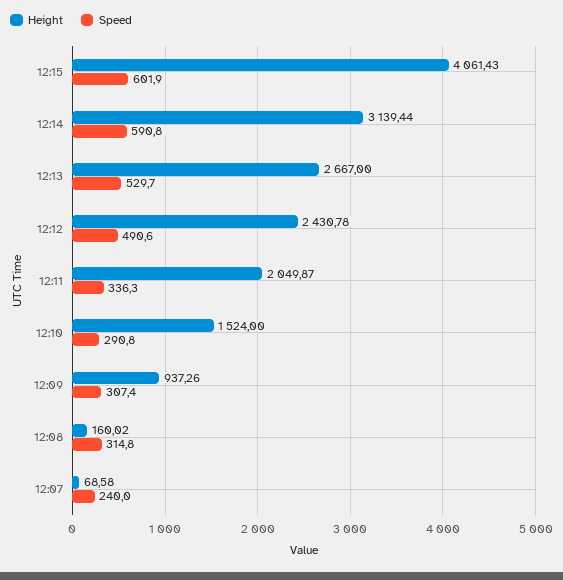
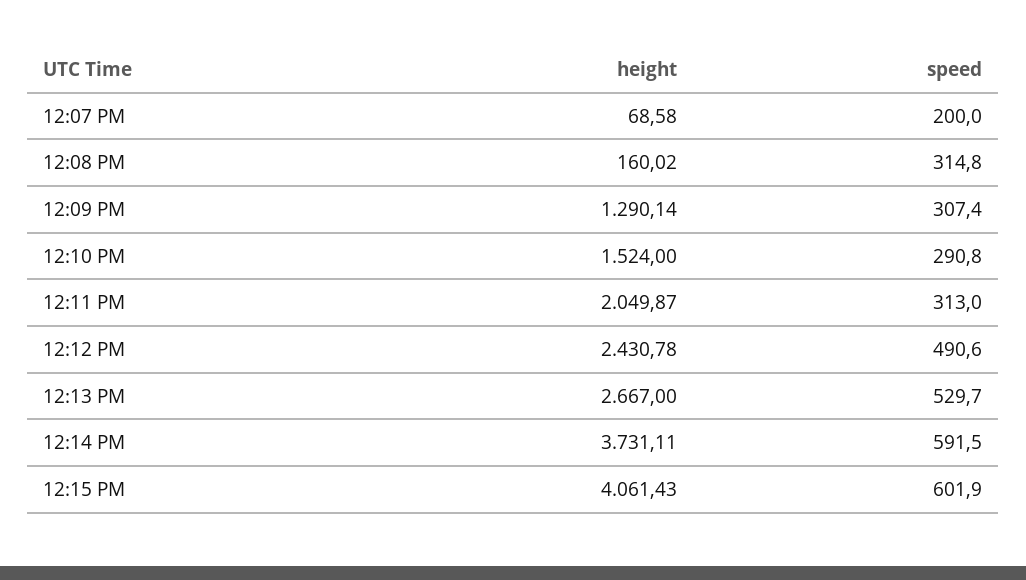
Height, 12:14: 3139.44 -> 3731.11
Speed, 12:14: 590.8 -> 591.5
Speed, 12:11: 336.3 -> 313
Height, 12:09: 937.26 -> 1290.14
Speed, 12:07: 240 -> 200

